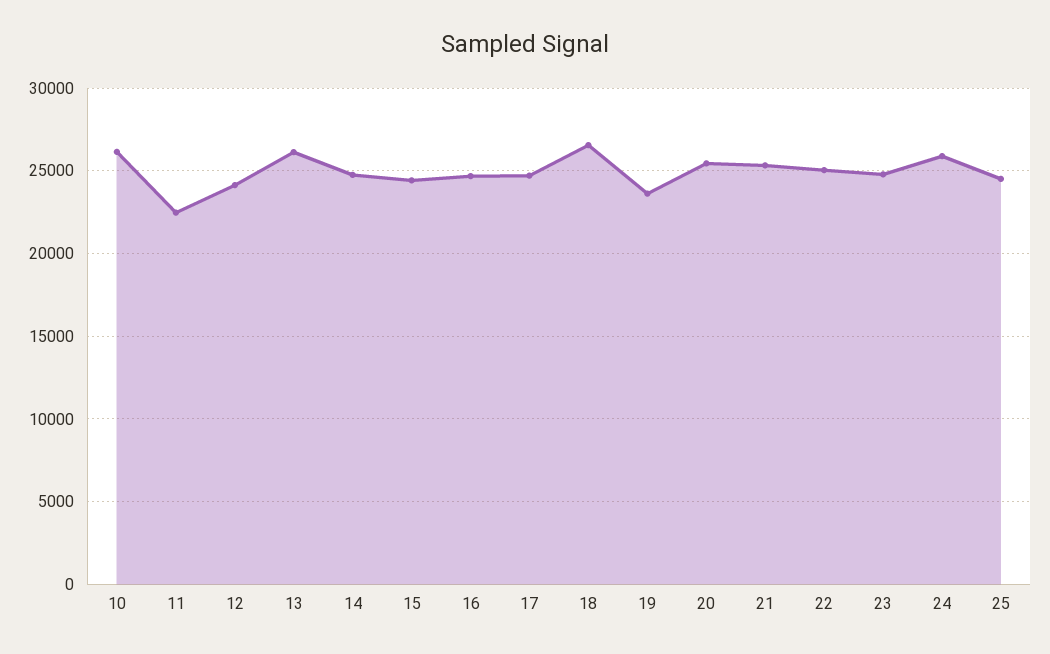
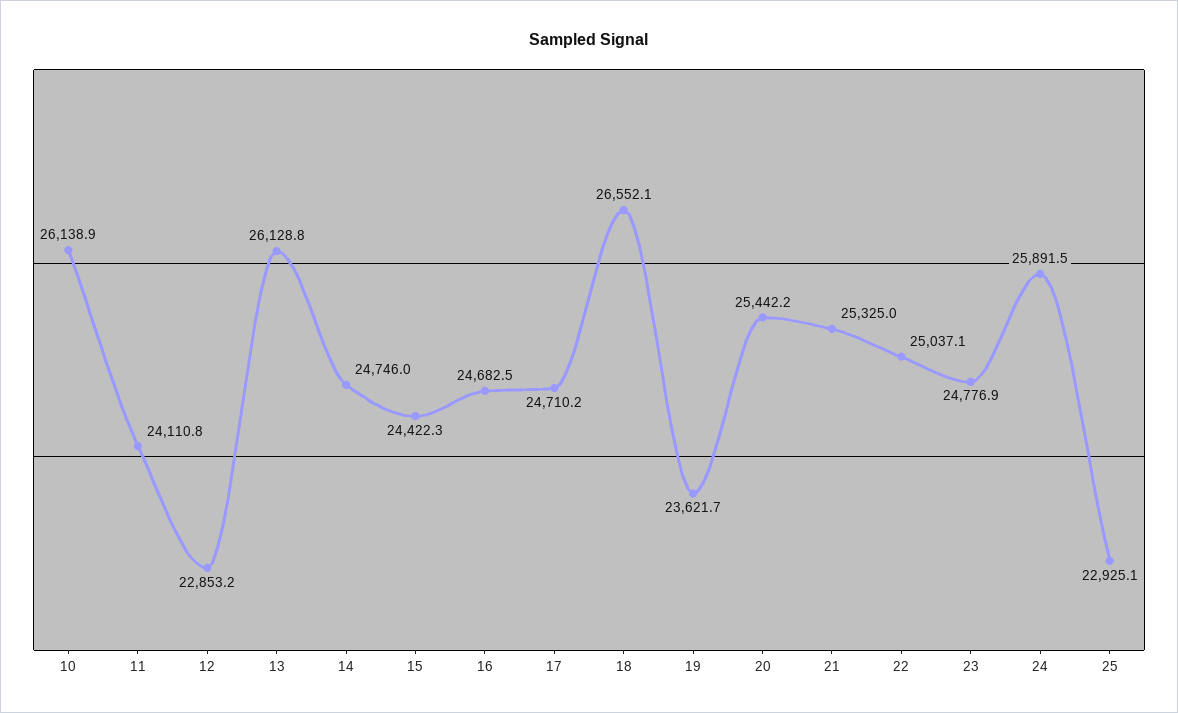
11: 22500 -> 24110.8
12: 24000 -> 22853.2
25: 24500 -> 22925.1

